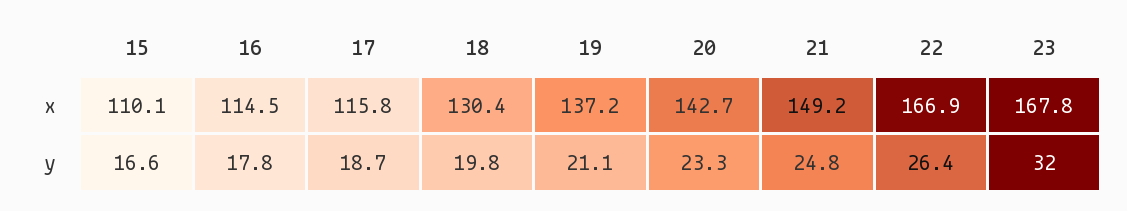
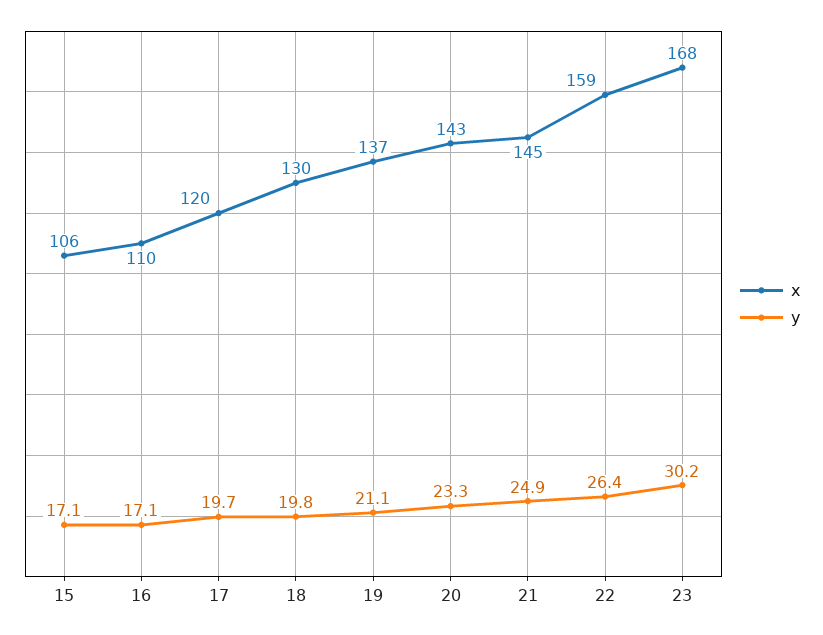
x, 15: 110.1 -> 106
x, 16: 114.5 -> 110
x, 17: 115.8 -> 120
x, 21: 149.2 -> 145
x, 22: 166.9 -> 159
y, 15: 16.6 -> 17.1
y, 16: 17.8 -> 17.1
y, 17: 18.7 -> 19.7
y, 21: 24.8 -> 24.9
y, 23: 32 -> 30.2

